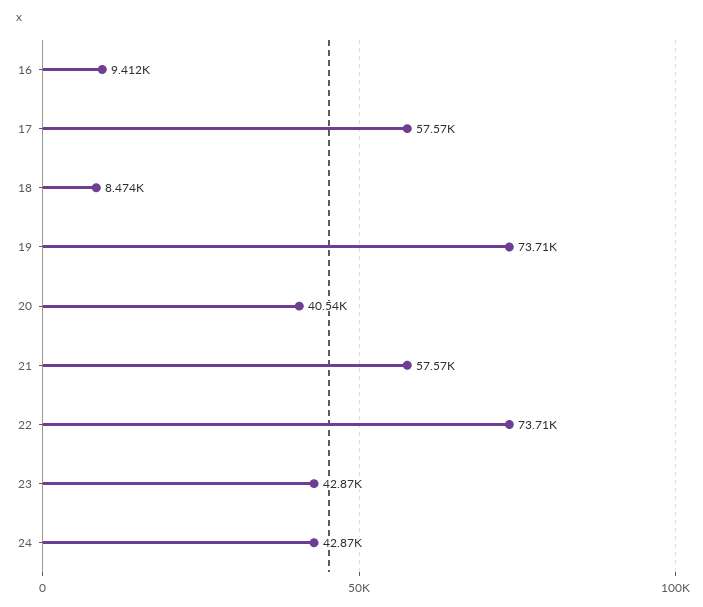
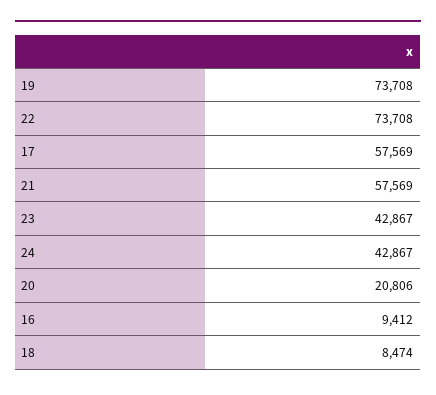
20: 40540 -> 20806

